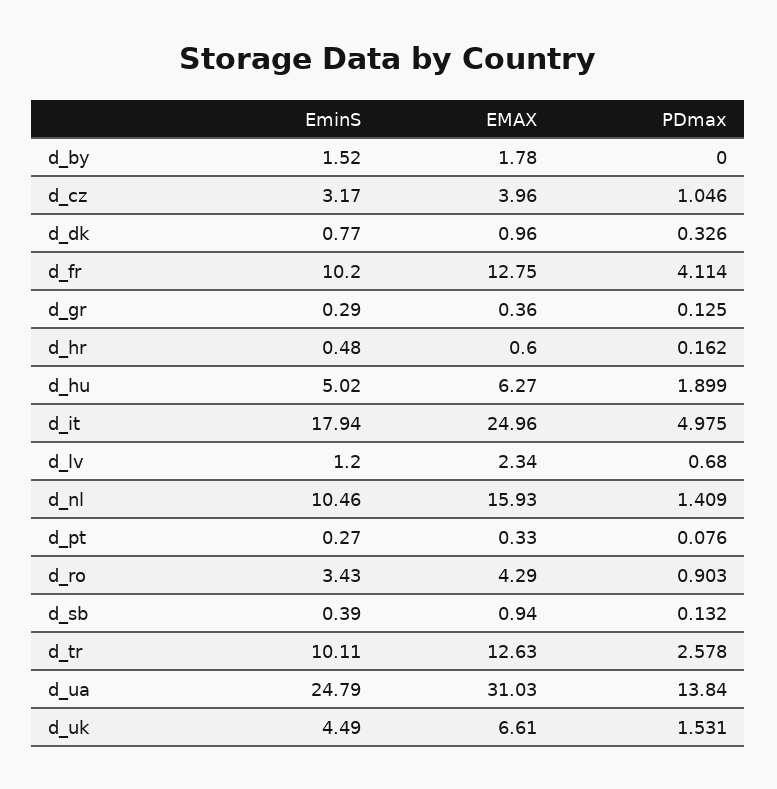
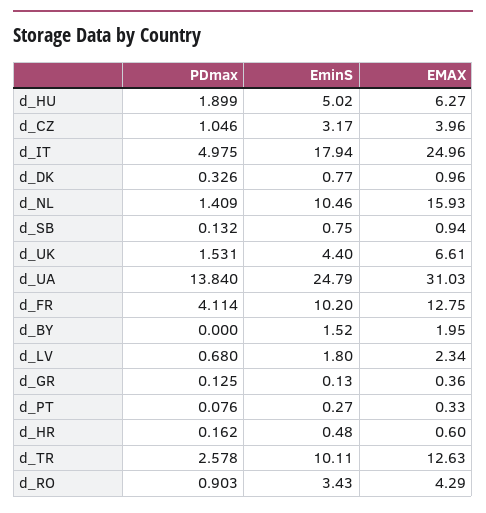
EMAX, d_by: 1.78 -> 1.95
EminS, d_gr: 0.29 -> 0.13
EminS, d_lv: 1.2 -> 1.8
EminS, d_sb: 0.39 -> 0.75
EminS, d_uk: 4.49 -> 4.4

